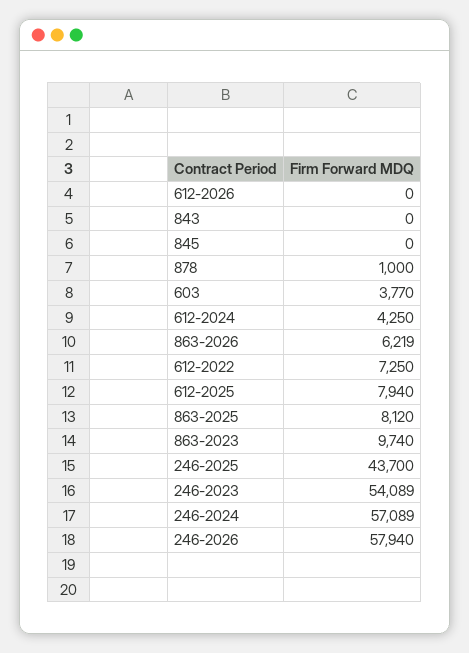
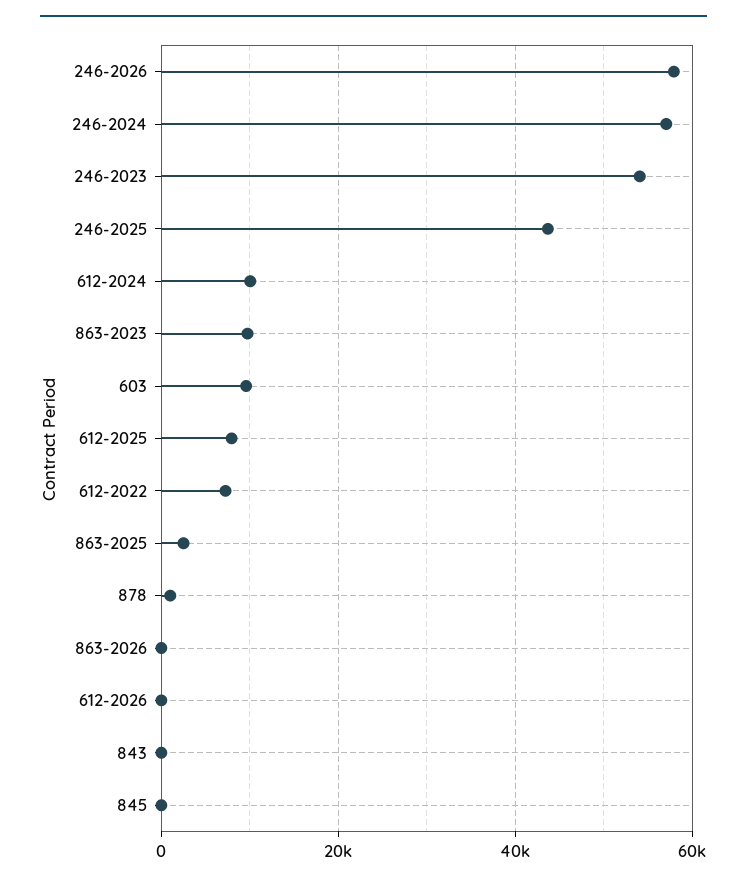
603: 3770 -> 10000
612-2024: 4250 -> 10000
863-2026: 6219 -> 0
863-2025: 8120 -> 2000

